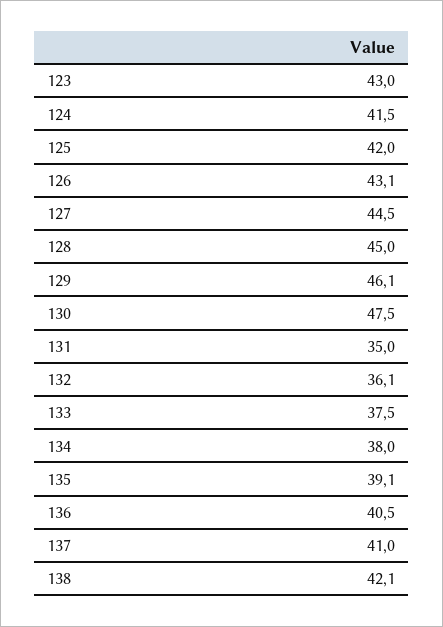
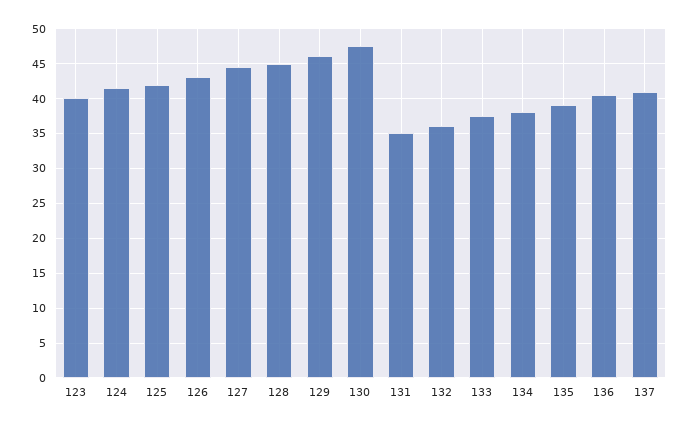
123: 43 -> 40
138: 42.1 -> none

